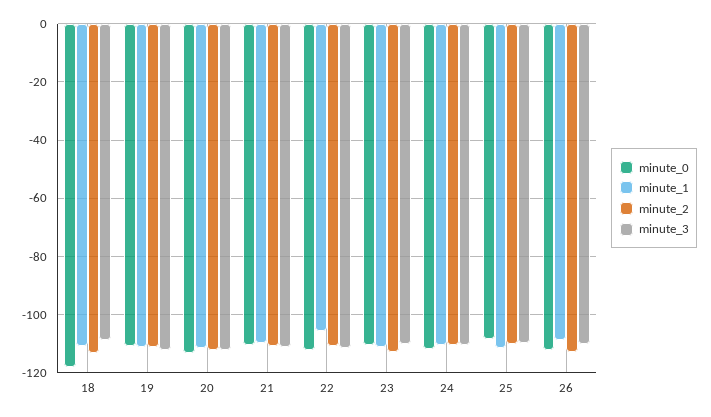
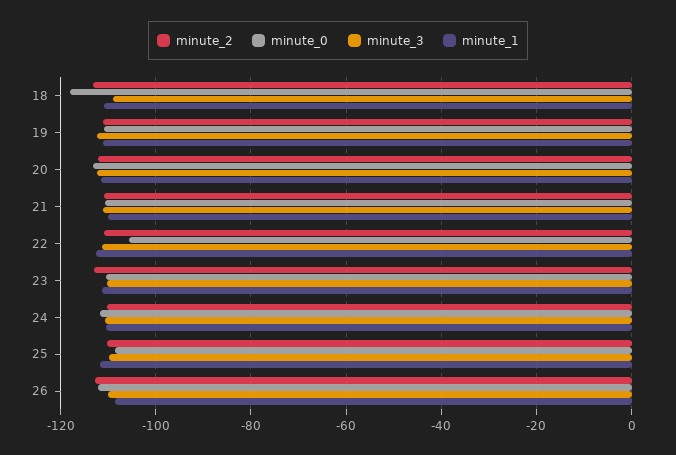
minute_0, 22: -112.5 -> -106
minute_1, 22: -105 -> -112

